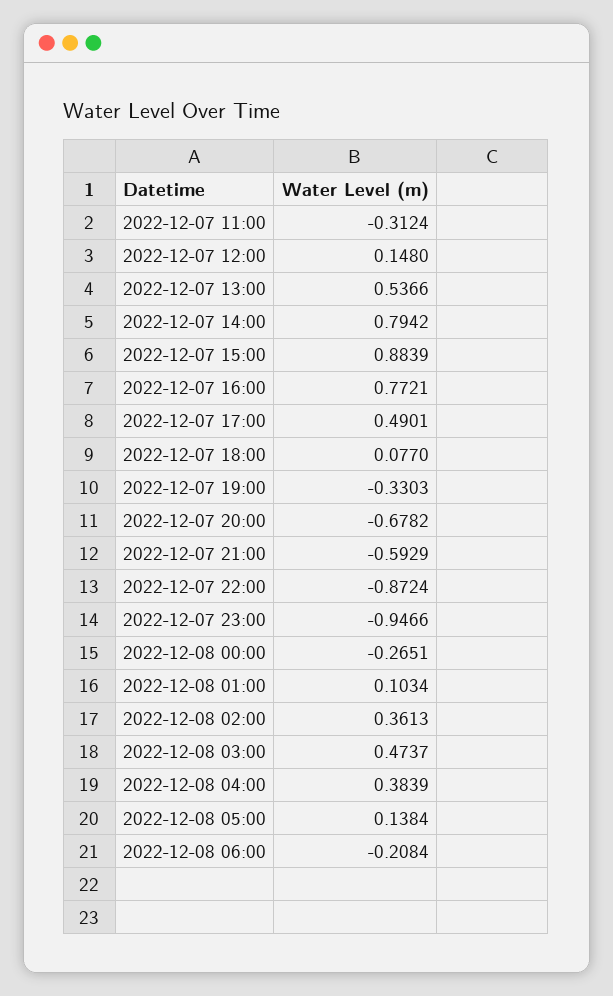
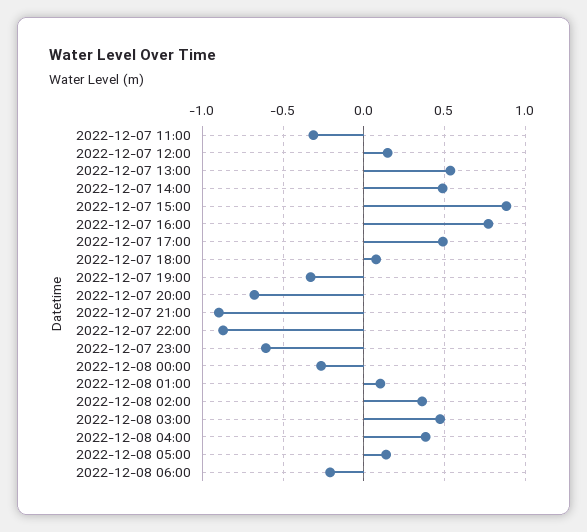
2022-12-07 14:00: 0.7942 -> 0.5
2022-12-07 21:00: -0.5929 -> -0.9
2022-12-07 23:00: -0.9466 -> -0.6

